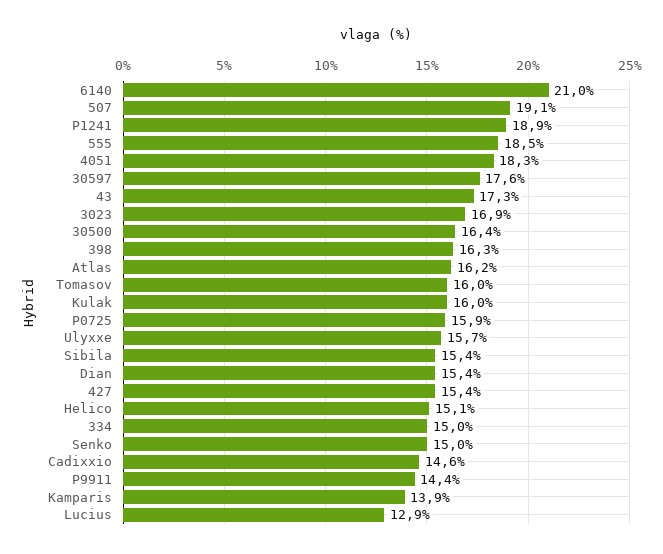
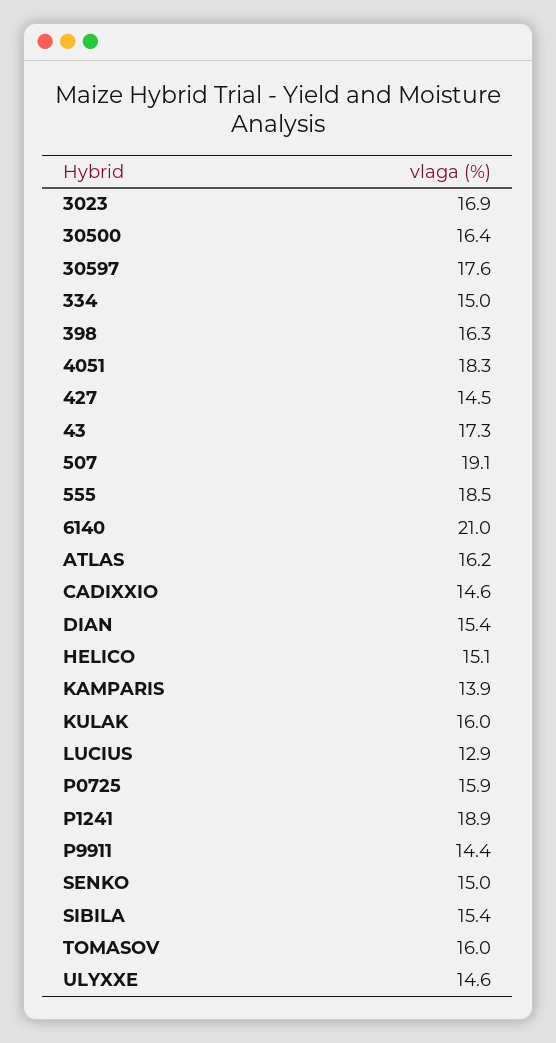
Ulyxxe: 15.7 -> 14.6
427: 15.4 -> 14.5

